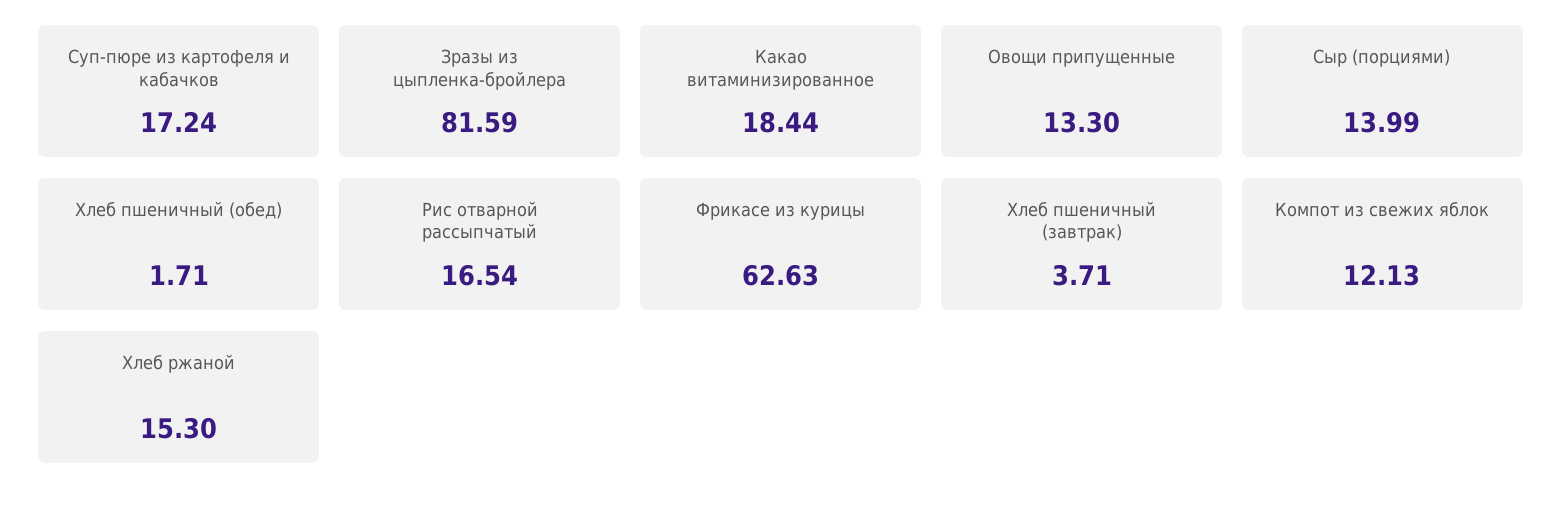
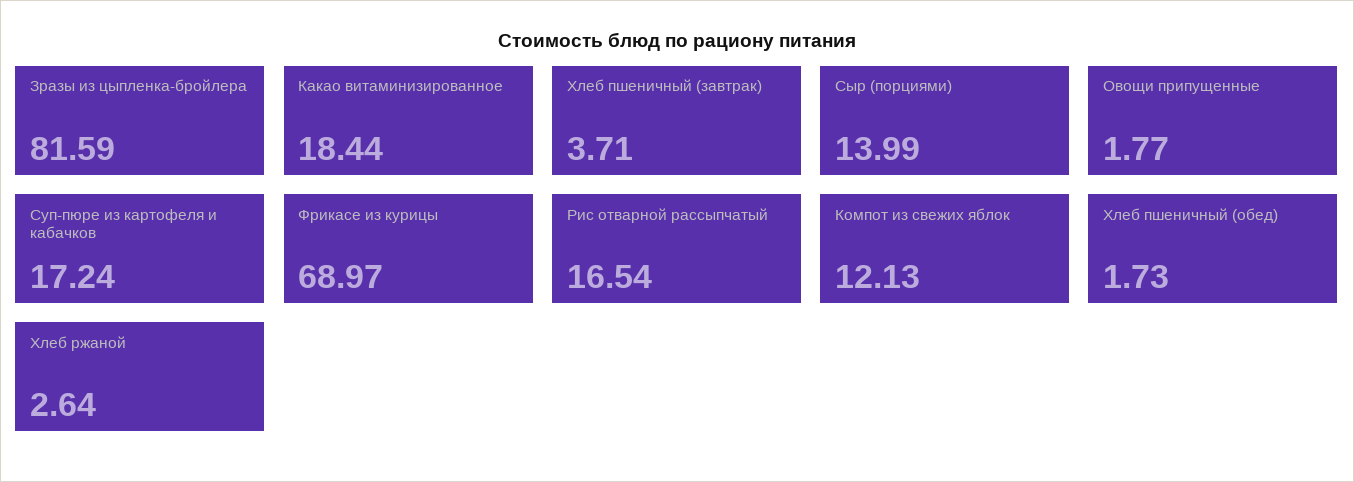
Овощи припущенные: 13.3 -> 1.77
Хлеб пшеничный (обед): 1.71 -> 1.73
Фрикасе из курицы: 62.63 -> 68.97
Хлеб ржаной: 15.3 -> 2.64

